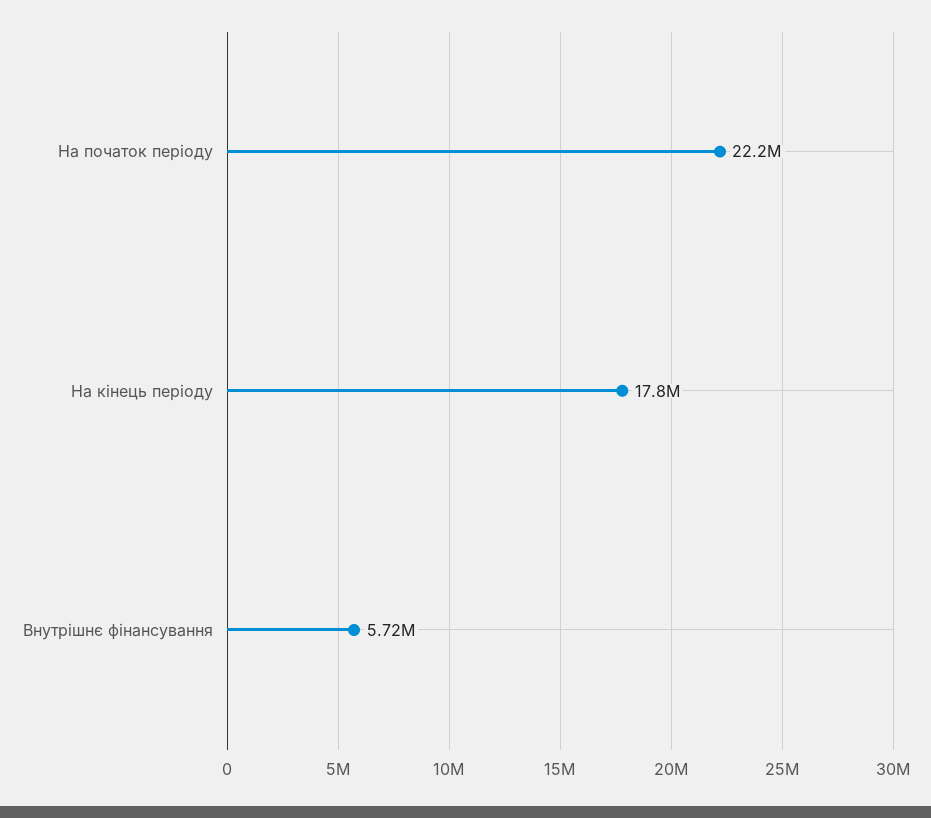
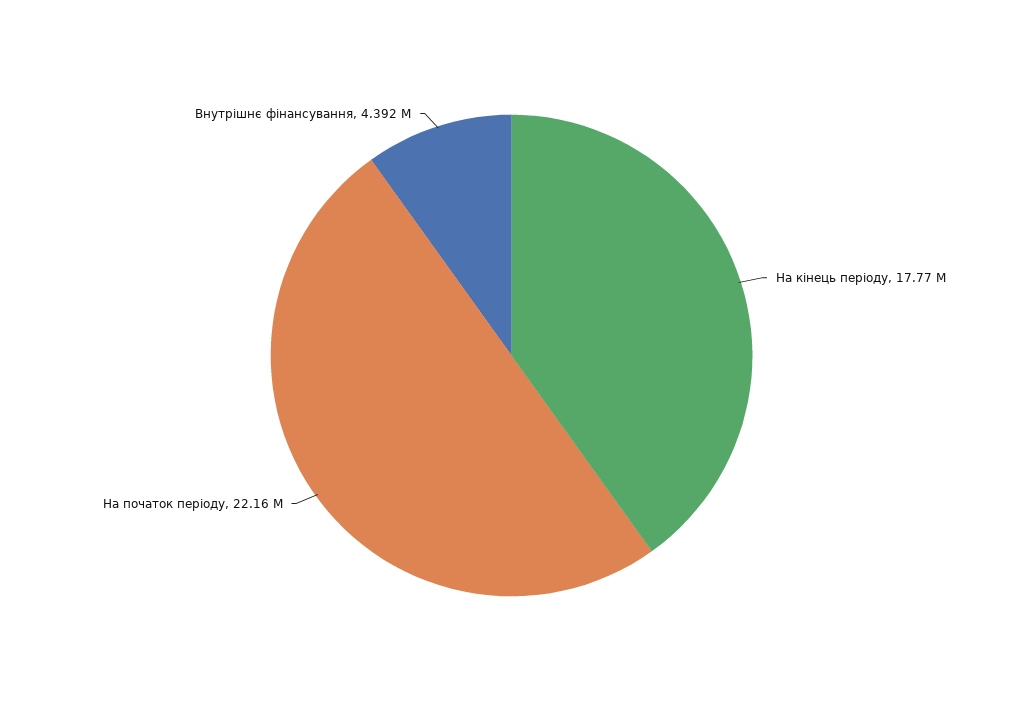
Внутрішнє фінансування: 5720000 -> 4392000

